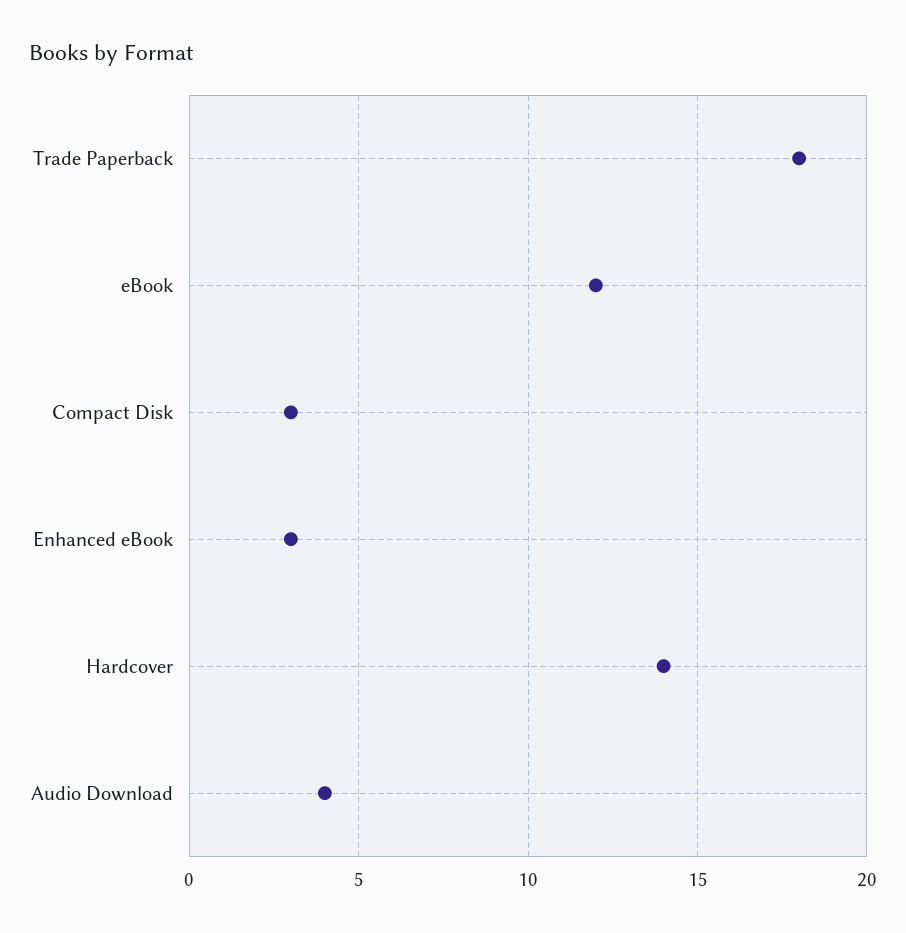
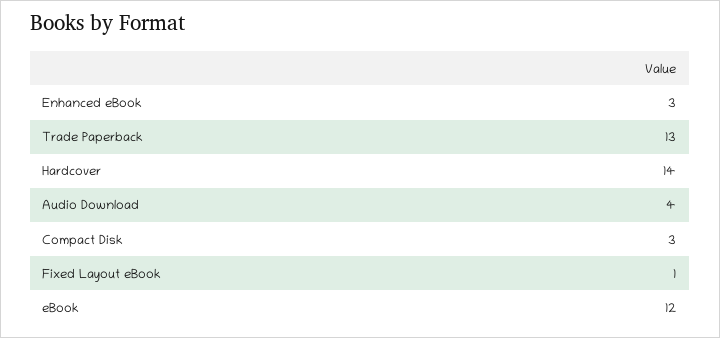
Trade Paperback: 18 -> 13
Fixed Layout eBook: none -> 1

